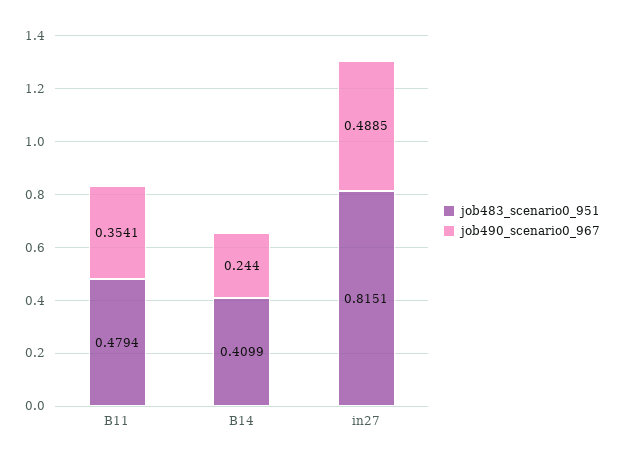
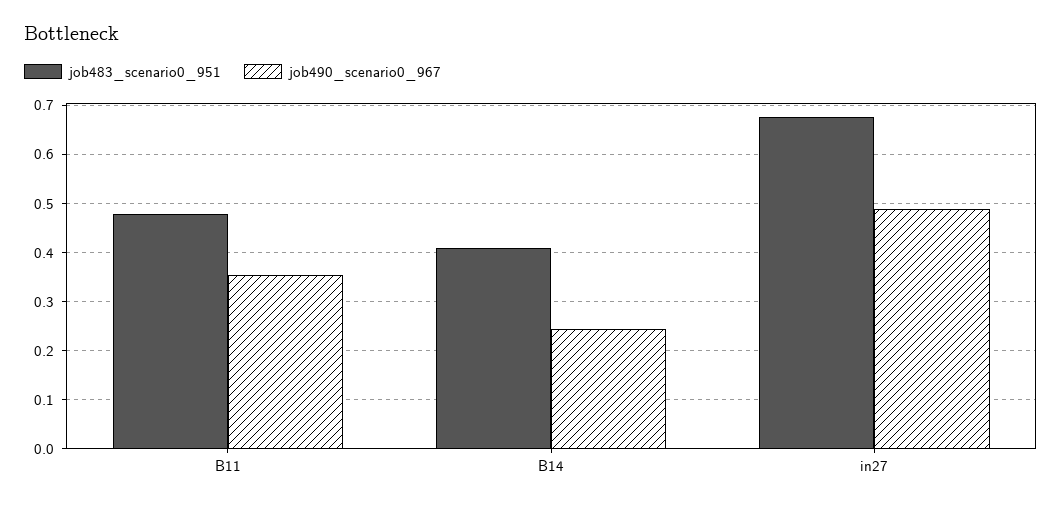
job483_scenario0_951, in27: 0.8151 -> 0.68

